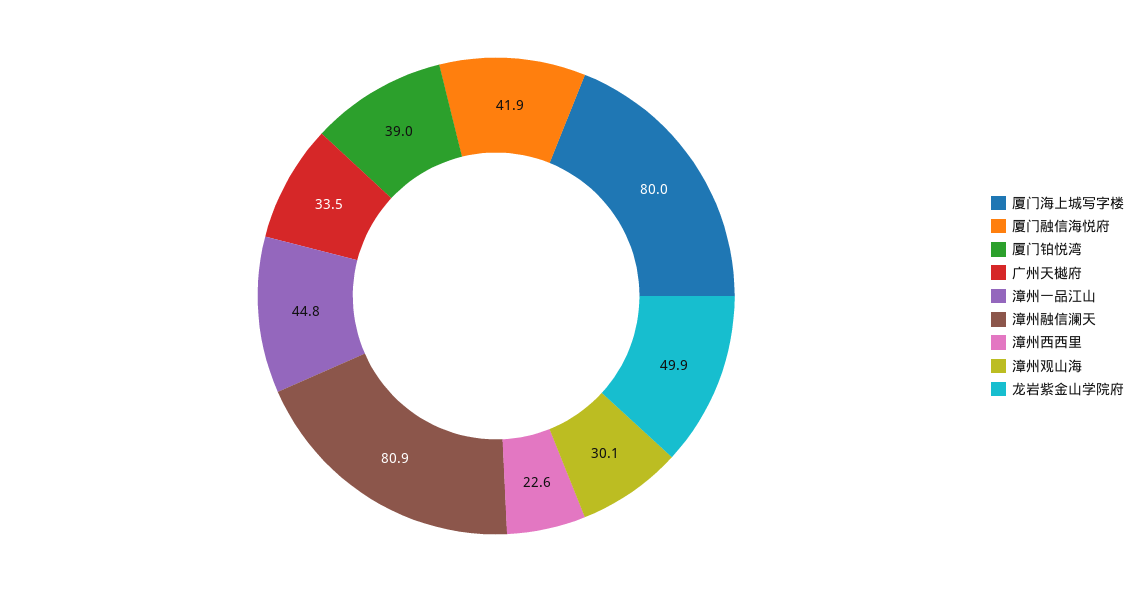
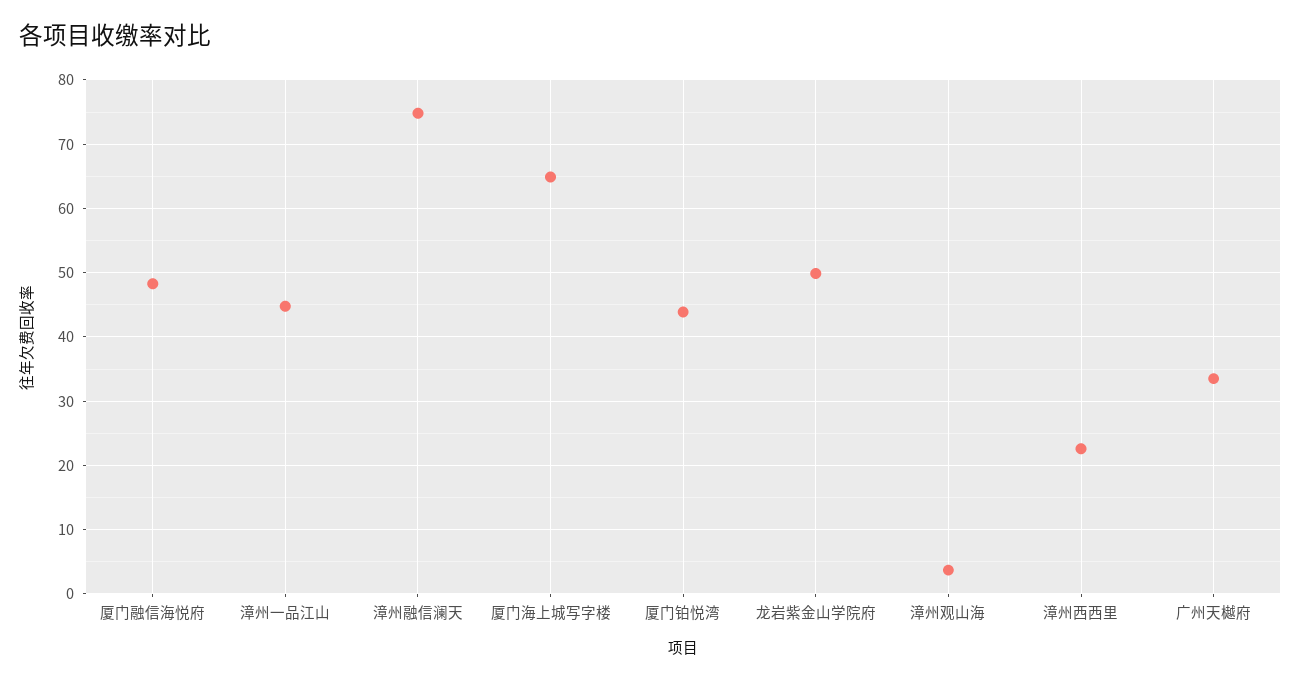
厦门海上城写字楼: 80 -> 65
厦门融信海悦府: 41.9 -> 48
厦门铂悦湾: 39 -> 44
漳州融信澜天: 80.9 -> 75
漳州观山海: 30.1 -> 4

